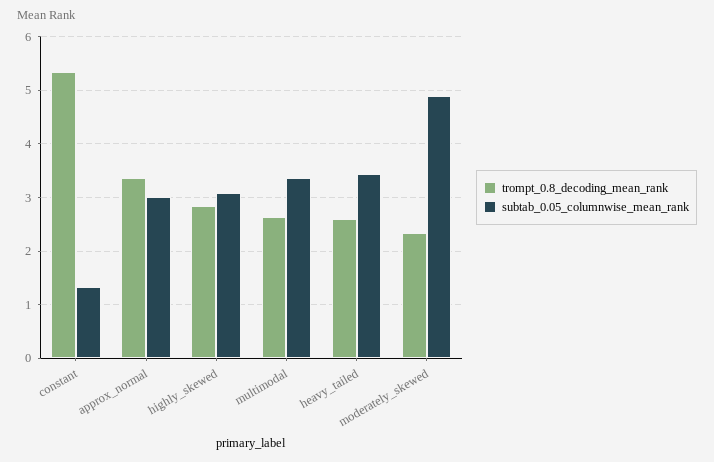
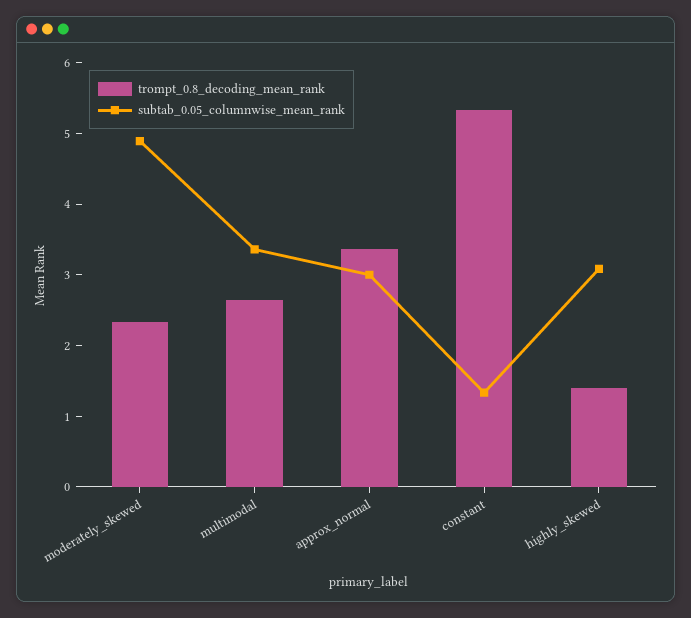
trompt_0.8_decoding_mean_rank, highly_skewed: 2.8 -> 1.4
trompt_0.8_decoding_mean_rank, heavy_tailed: 2.6 -> none
subtab_0.05_columnwise_mean_rank, heavy_tailed: 3.4 -> none

